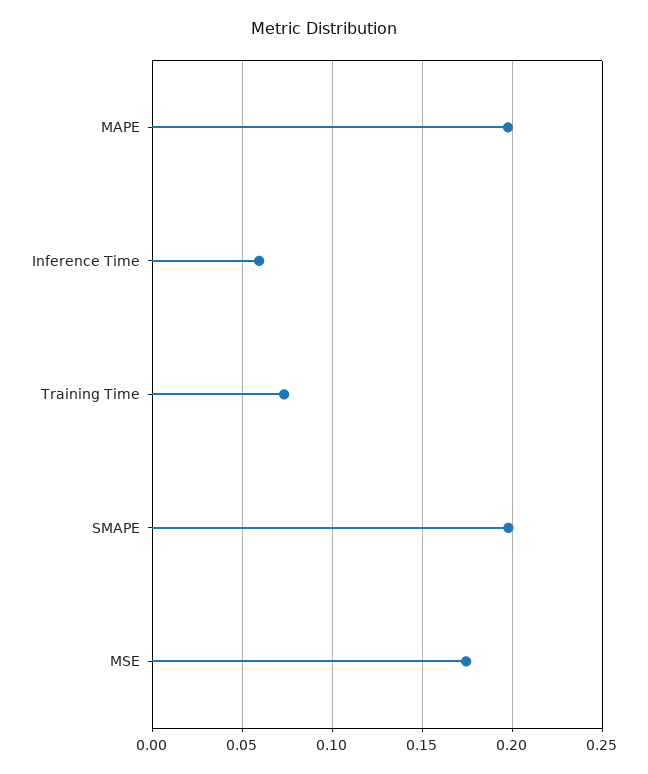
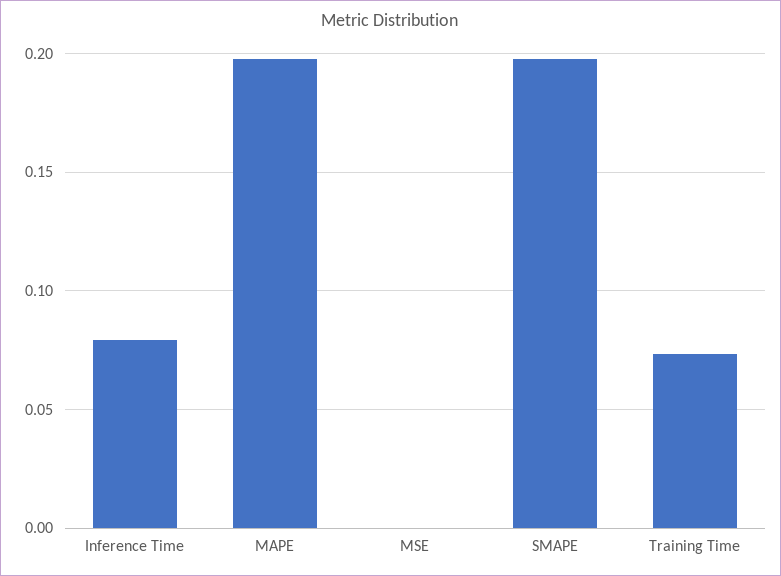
Inference Time: 0.06 -> 0.08
MSE: 0.175 -> 0

